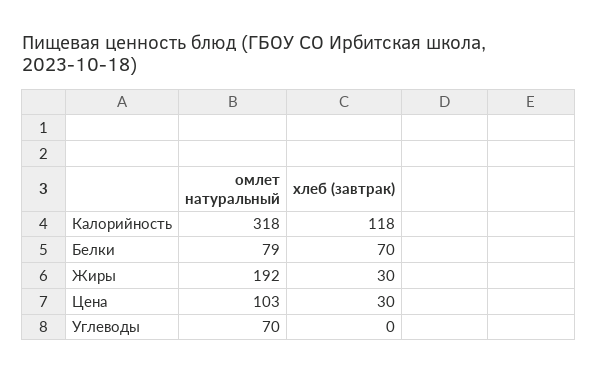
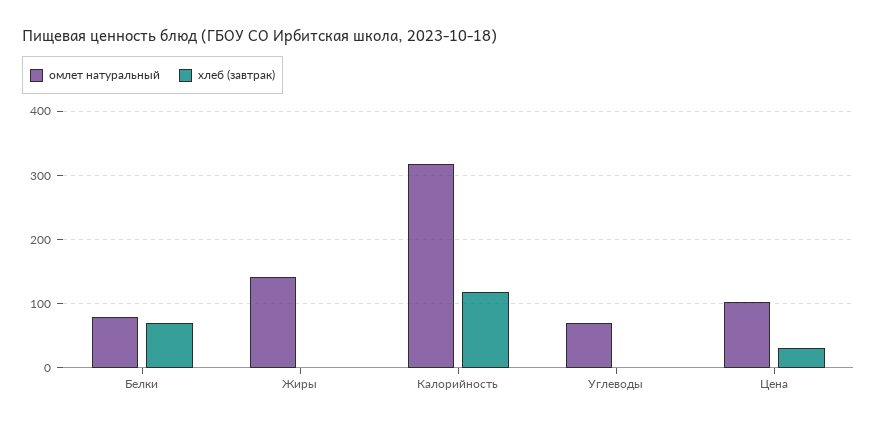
омлет натуральный, Жиры: 192 -> 140
хлеб (завтрак), Жиры: 30 -> 0

